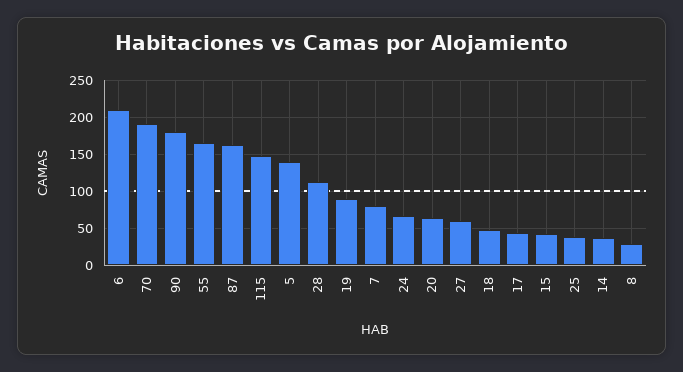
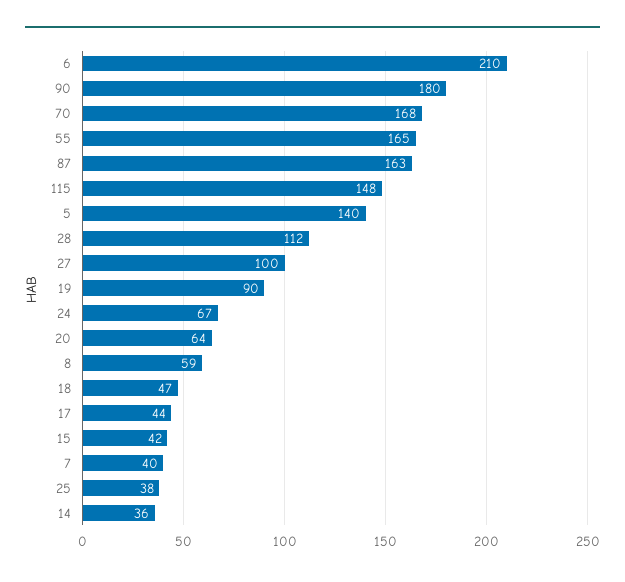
70: 190 -> 168
7: 80 -> 40
27: 60 -> 100
8: 30 -> 59

